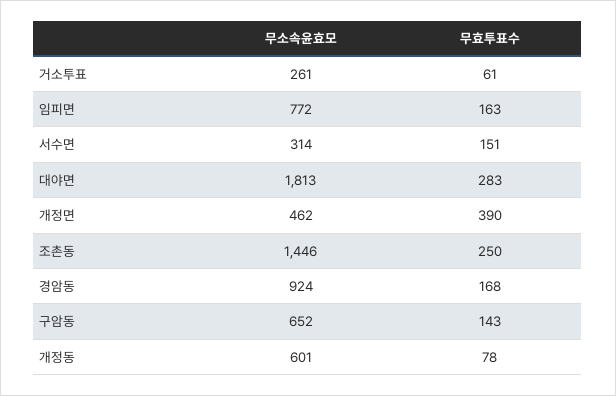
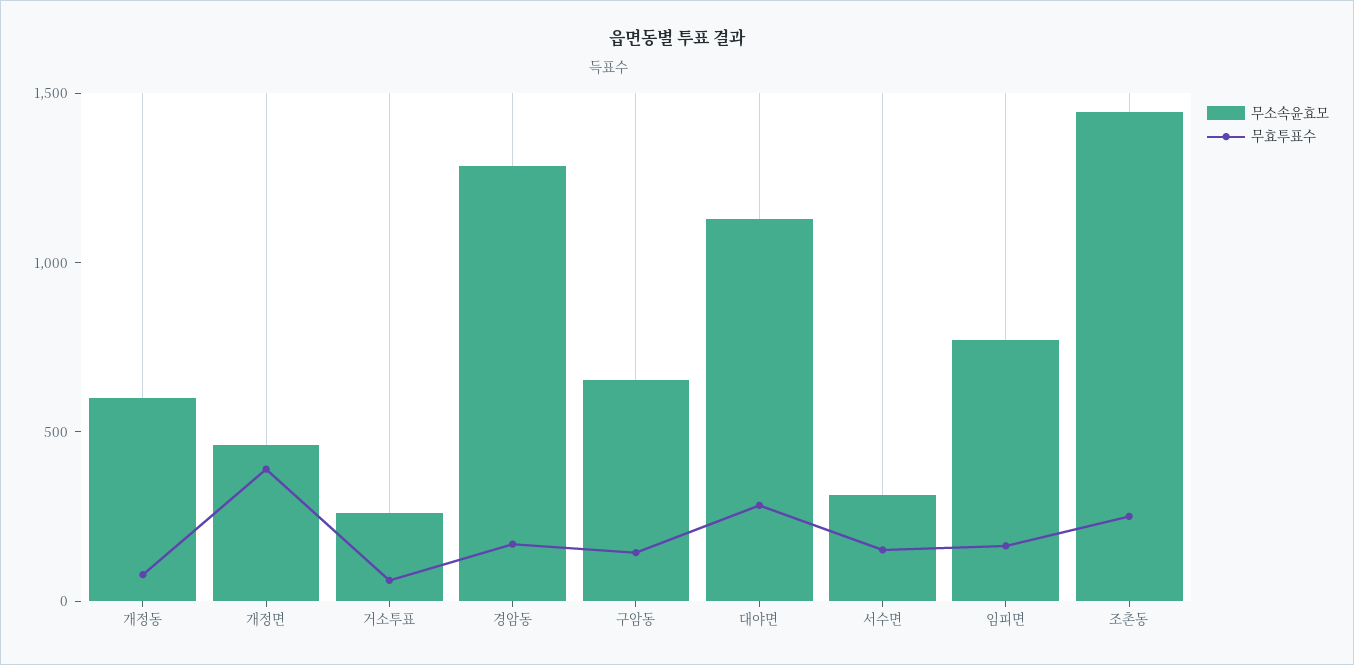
무소속윤효모, 대야면: 1813 -> 1100
무소속윤효모, 경암동: 924 -> 1300

